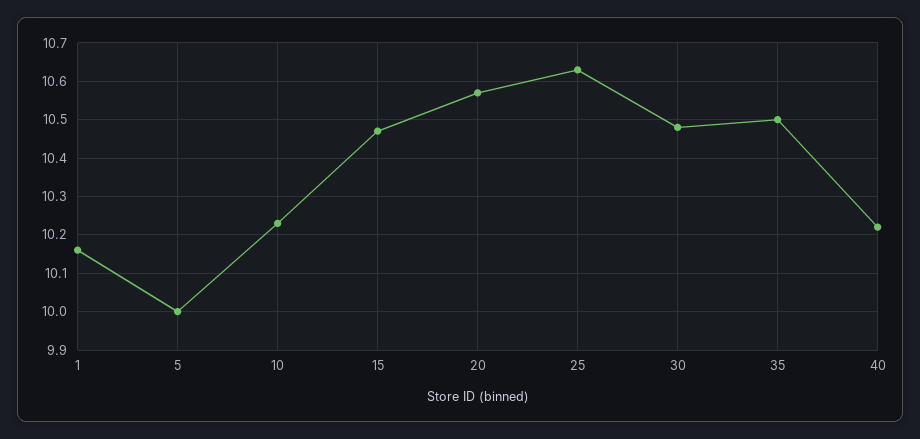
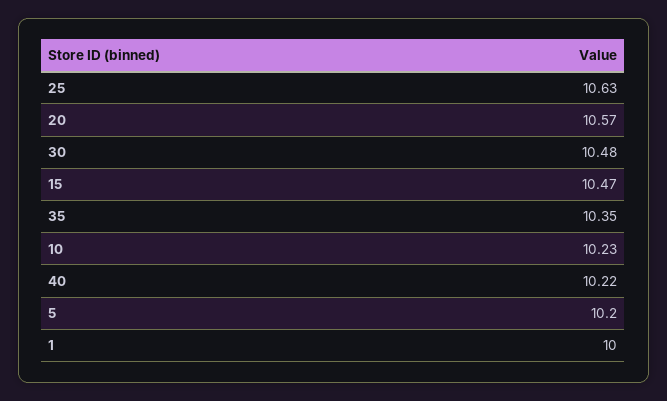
1: 10.15 -> 10
5: 10 -> 10.2
35: 10.5 -> 10.35

